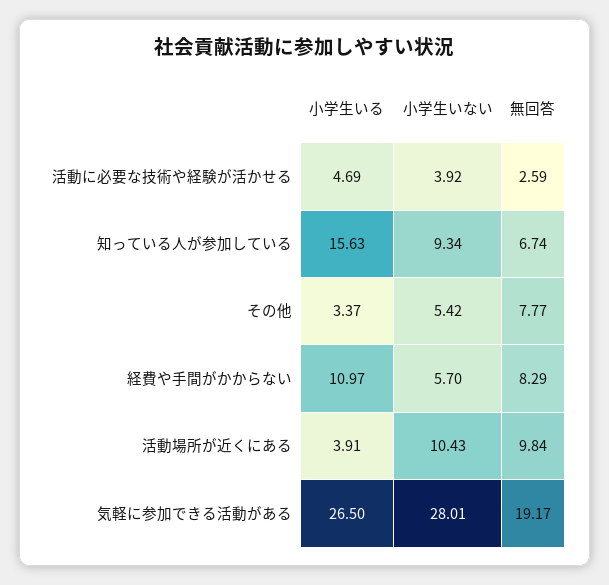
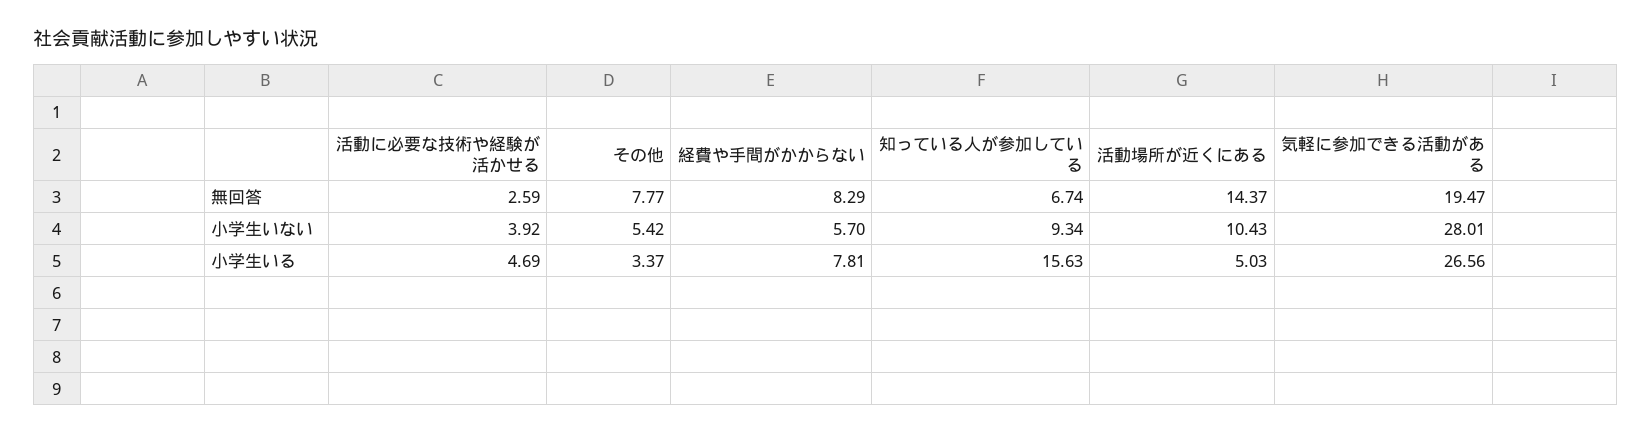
小学生いる, 経費や手間がかからない: 10.97 -> 7.81
小学生いる, 活動場所が近くにある: 3.91 -> 5.03
無回答, 活動場所が近くにある: 9.84 -> 14.37
小学生いる, 気軽に参加できる活動がある: 26.5 -> 26.56
無回答, 気軽に参加できる活動がある: 19.17 -> 19.47

